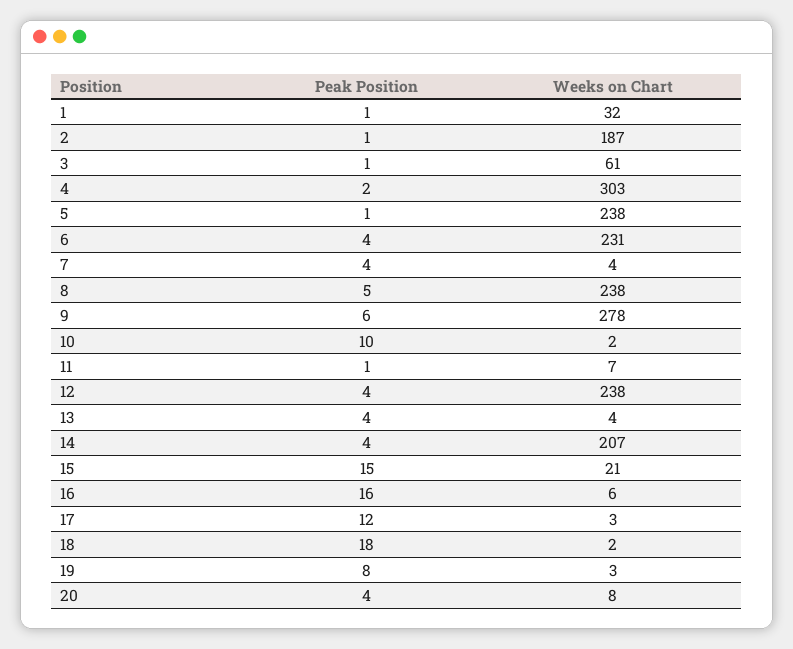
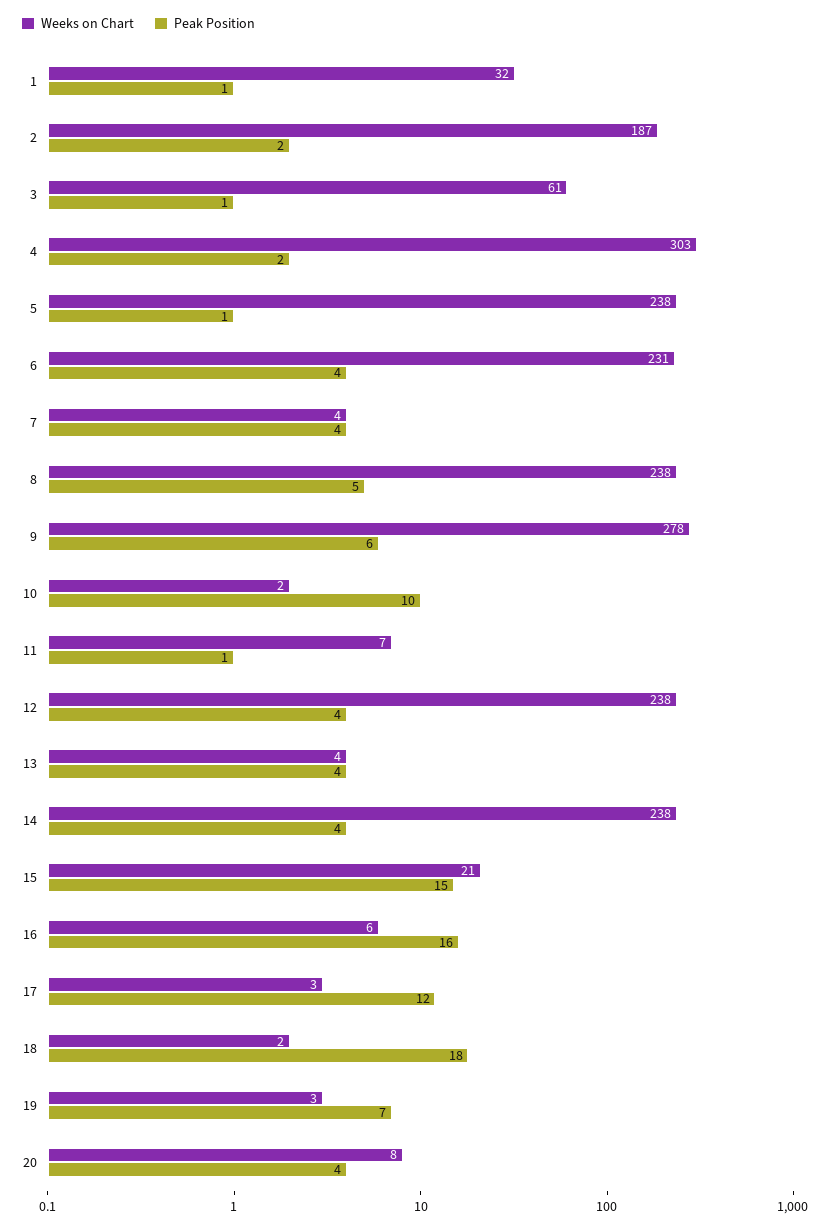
Peak Position, 2: 1 -> 2
Weeks on Chart, 14: 207 -> 238
Peak Position, 19: 8 -> 7

